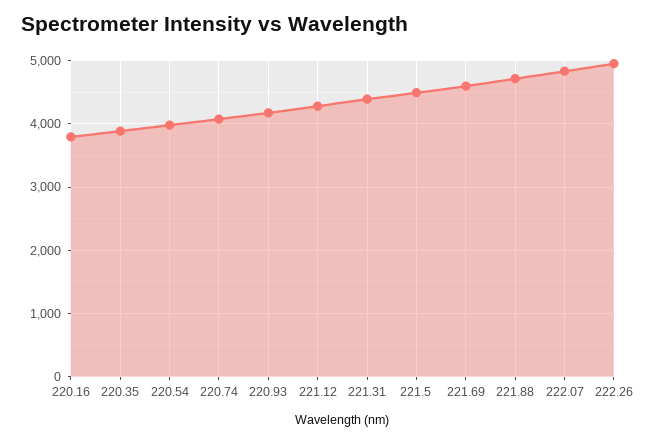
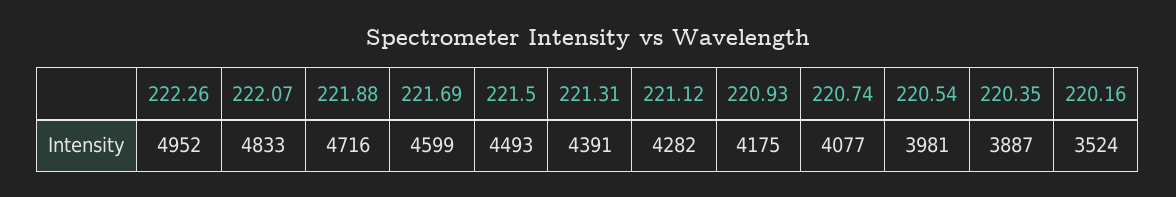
220.16: 3800 -> 3524

